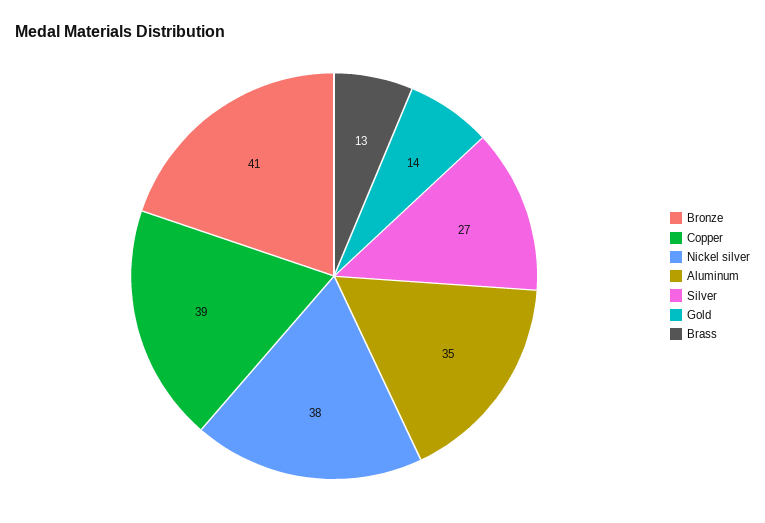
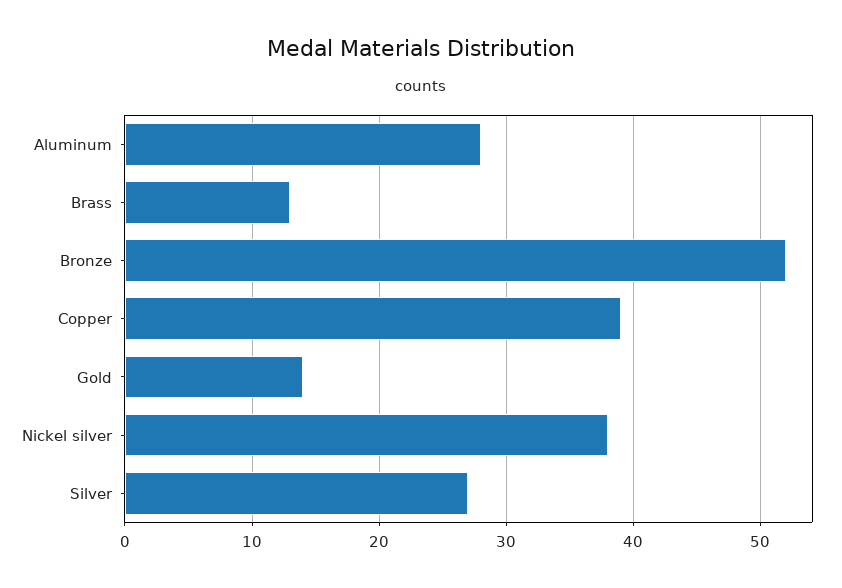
Bronze: 41 -> 52
Aluminum: 35 -> 28

